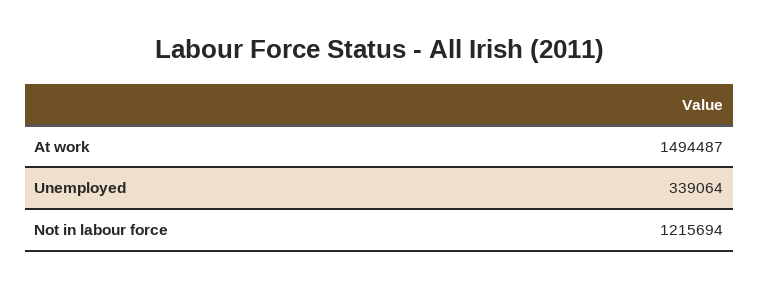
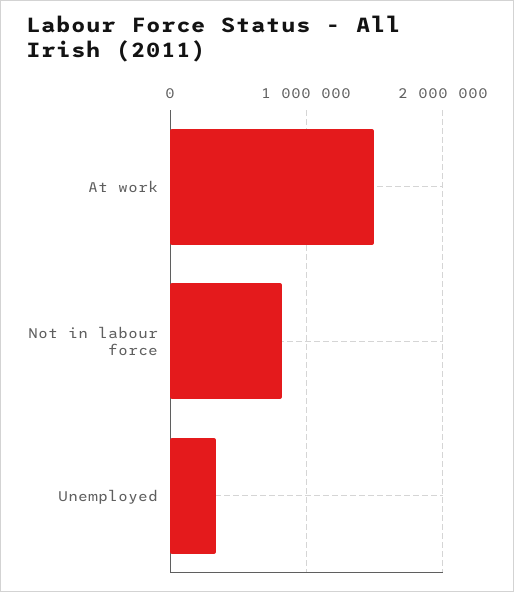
Not in labour force: 1215694 -> 800000

